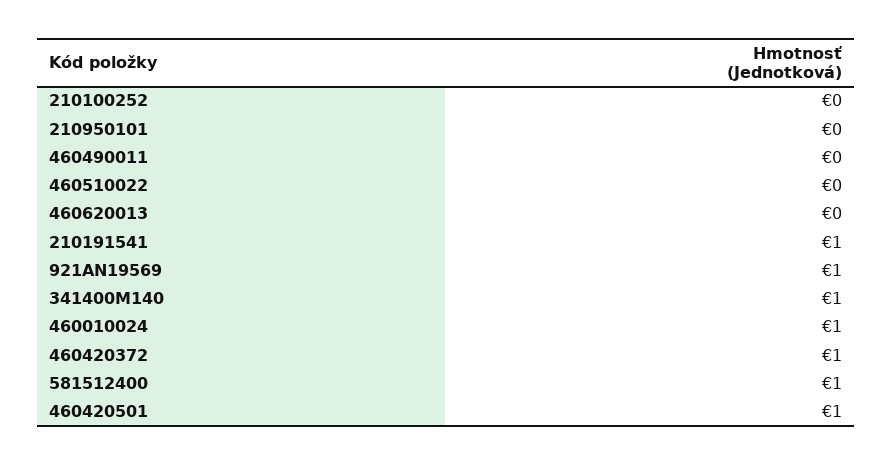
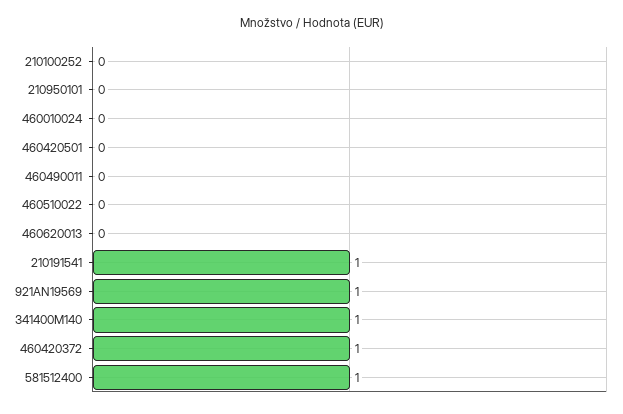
460010024: 1 -> 0
460420501: 1 -> 0

